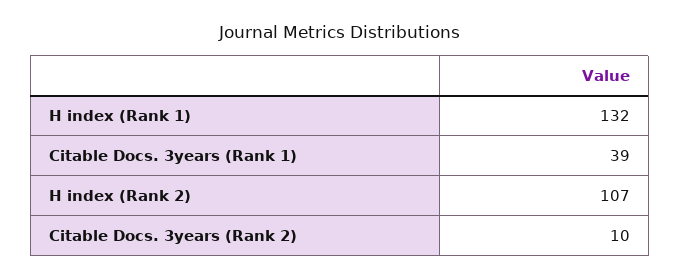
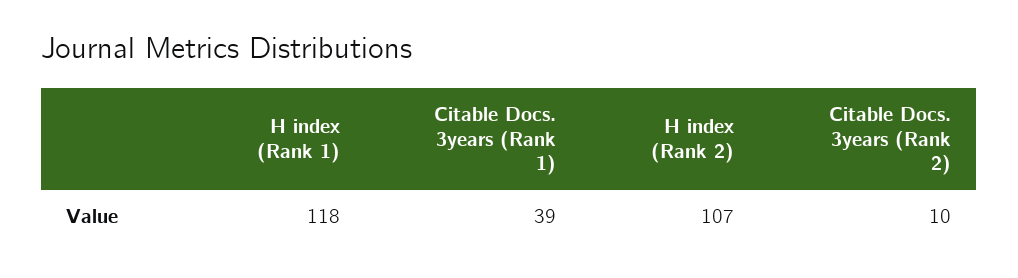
H index (Rank 1): 132 -> 118

